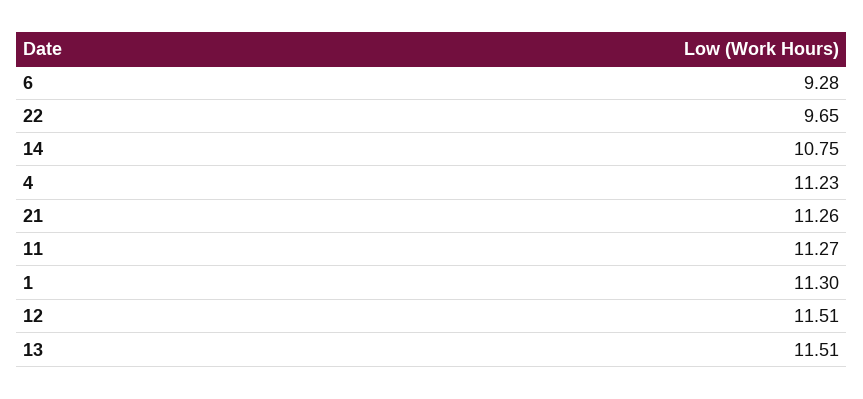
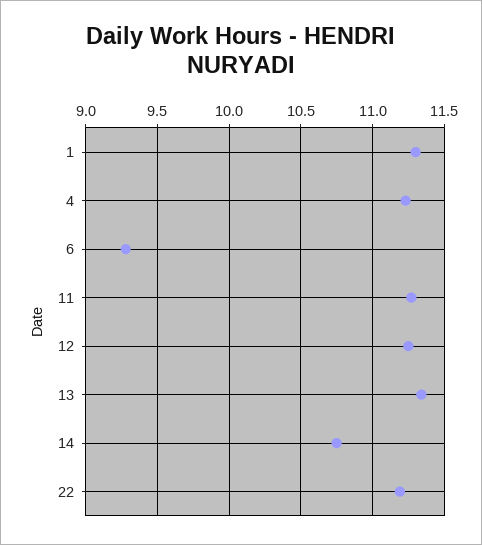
22: 9.65 -> 11.2
21: 11.26 -> none
12: 11.51 -> 11.25
13: 11.51 -> 11.35

